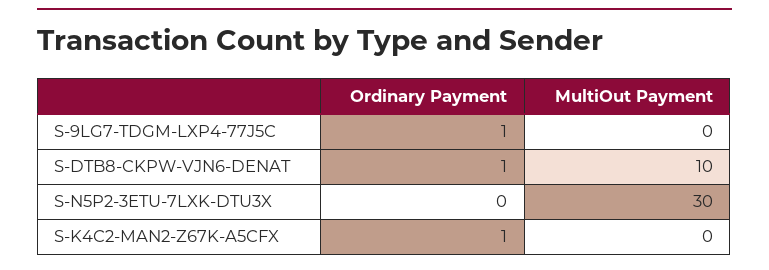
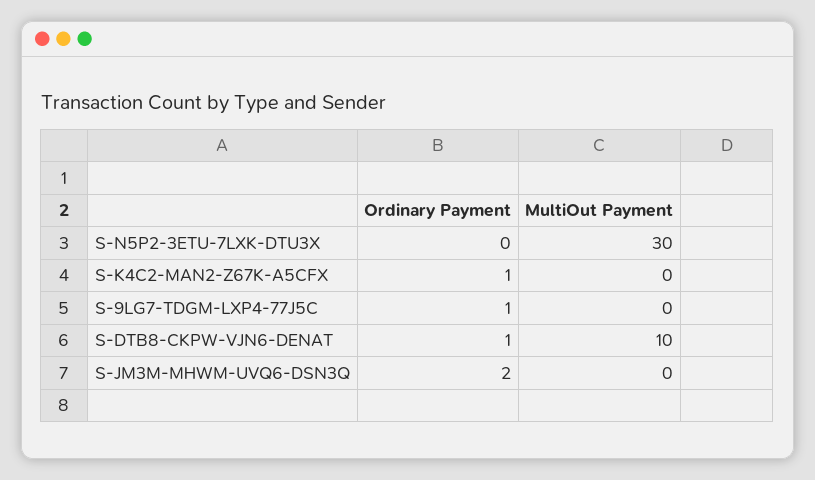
Ordinary Payment, S-JM3M-MHWM-UVQ6-DSN3Q: none -> 2
MultiOut Payment, S-JM3M-MHWM-UVQ6-DSN3Q: none -> 0

